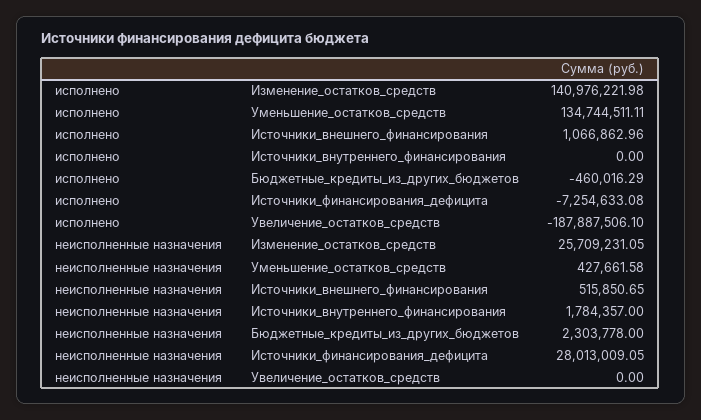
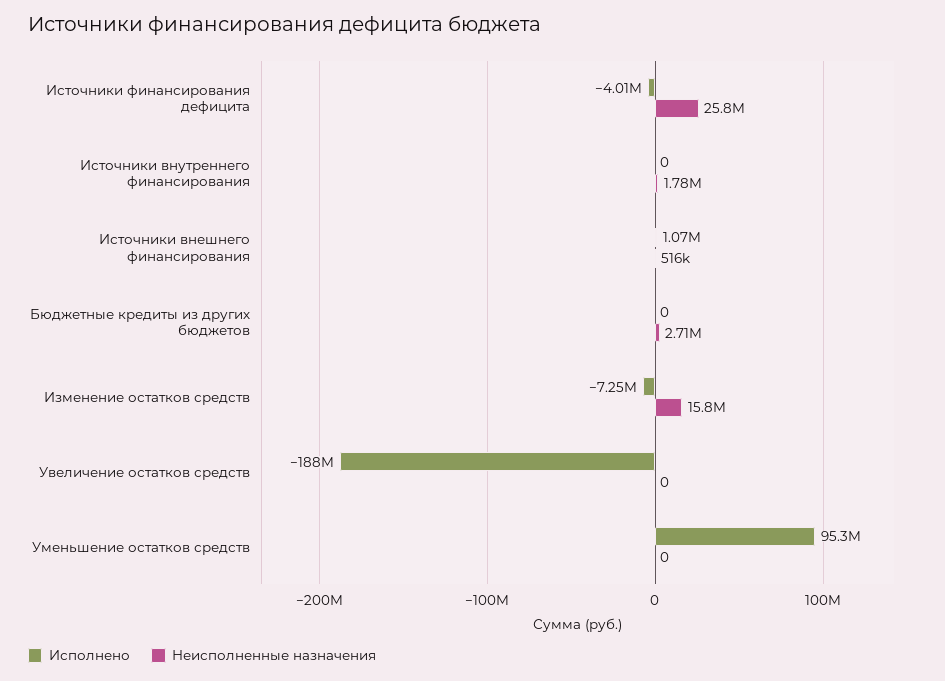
исполнено, Изменение_остатков_средств: 140976221.98 -> -7250000
исполнено, Уменьшение_остатков_средств: 134744511.11 -> 95300000
исполнено, Бюджетные_кредиты_из_других_бюджетов: -460016.29 -> 0
исполнено, Источники_финансирования_дефицита: -7254633.08 -> -4010000
неисполненные назначения, Изменение_остатков_средств: 25709231.05 -> 15800000
неисполненные назначения, Уменьшение_остатков_средств: 427661.58 -> 0
неисполненные назначения, Бюджетные_кредиты_из_других_бюджетов: 2303778 -> 2710000
неисполненные назначения, Источники_финансирования_дефицита: 28013009.05 -> 25800000

